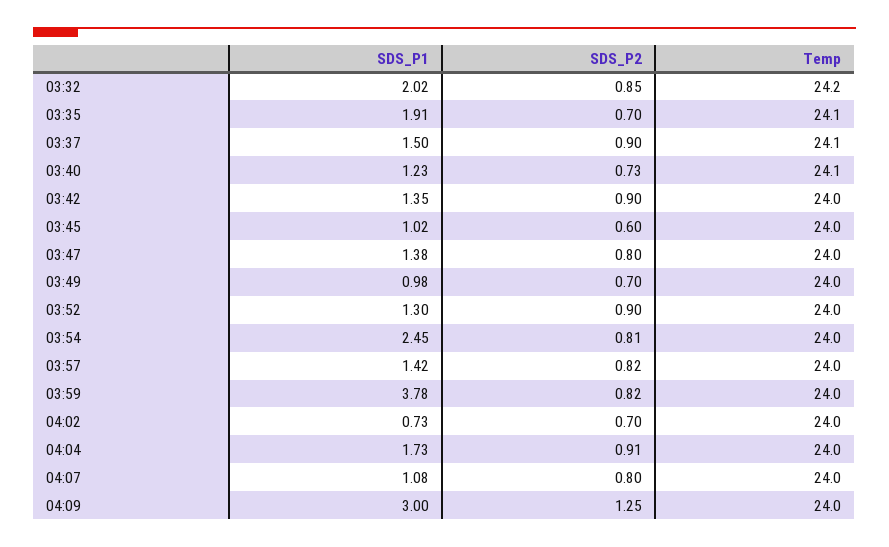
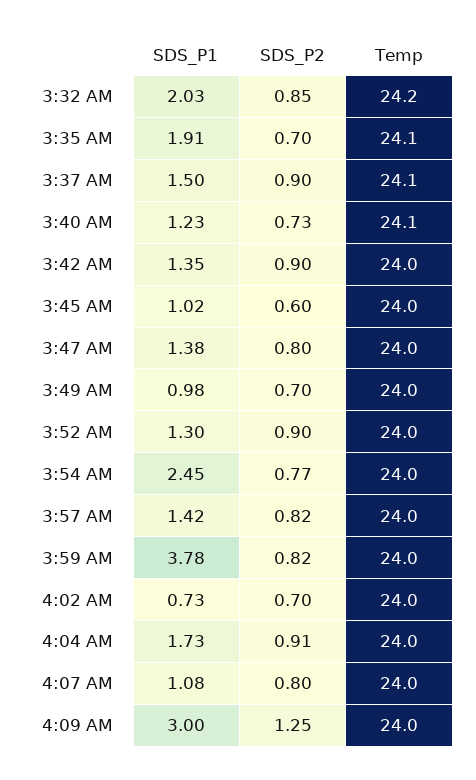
SDS_P1, 03:32: 2.02 -> 2.03
SDS_P2, 03:54: 0.81 -> 0.77

